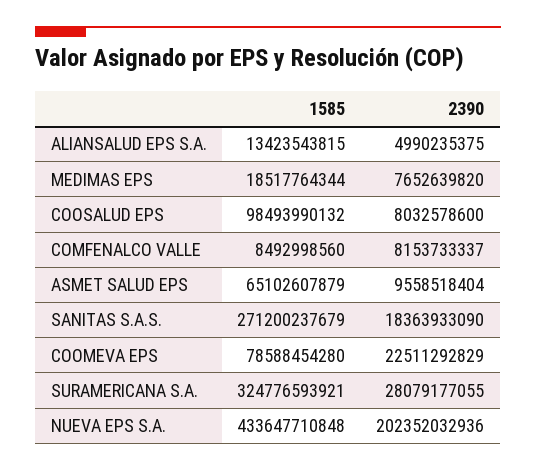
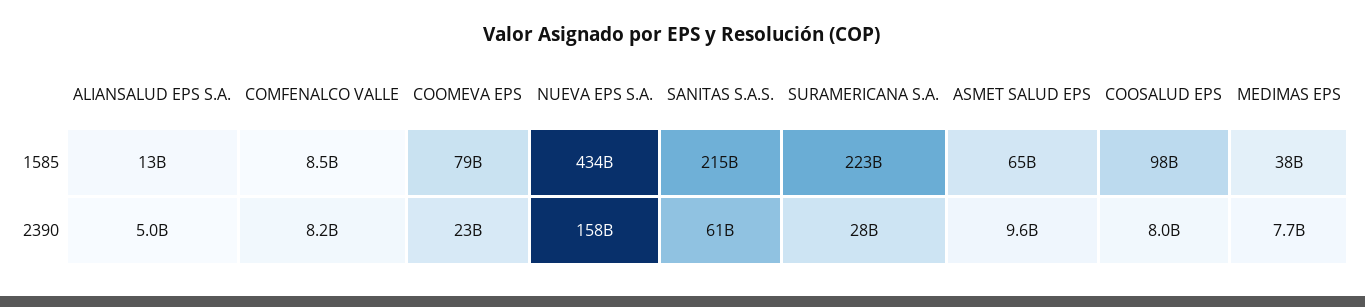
1585, MEDIMAS EPS: 18517764344 -> 38000000000
1585, SANITAS S.A.S.: 271200237679 -> 215000000000
2390, SANITAS S.A.S.: 18363933090 -> 61000000000
1585, SURAMERICANA S.A.: 324776593921 -> 223000000000
2390, NUEVA EPS S.A.: 202352032936 -> 158000000000

